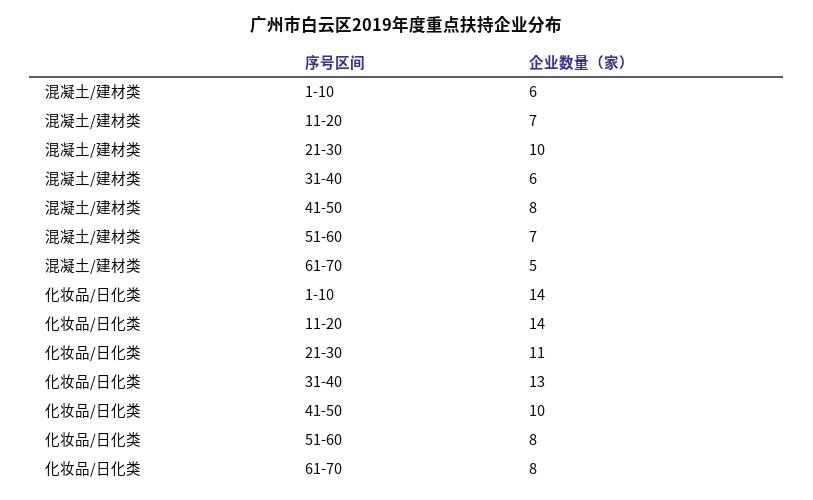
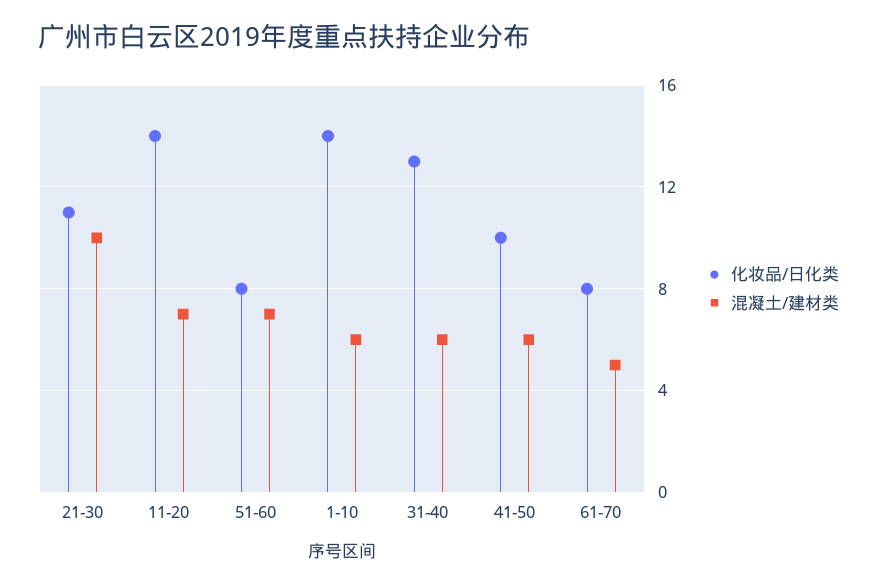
混凝土/建材类, 41-50: 8 -> 6

